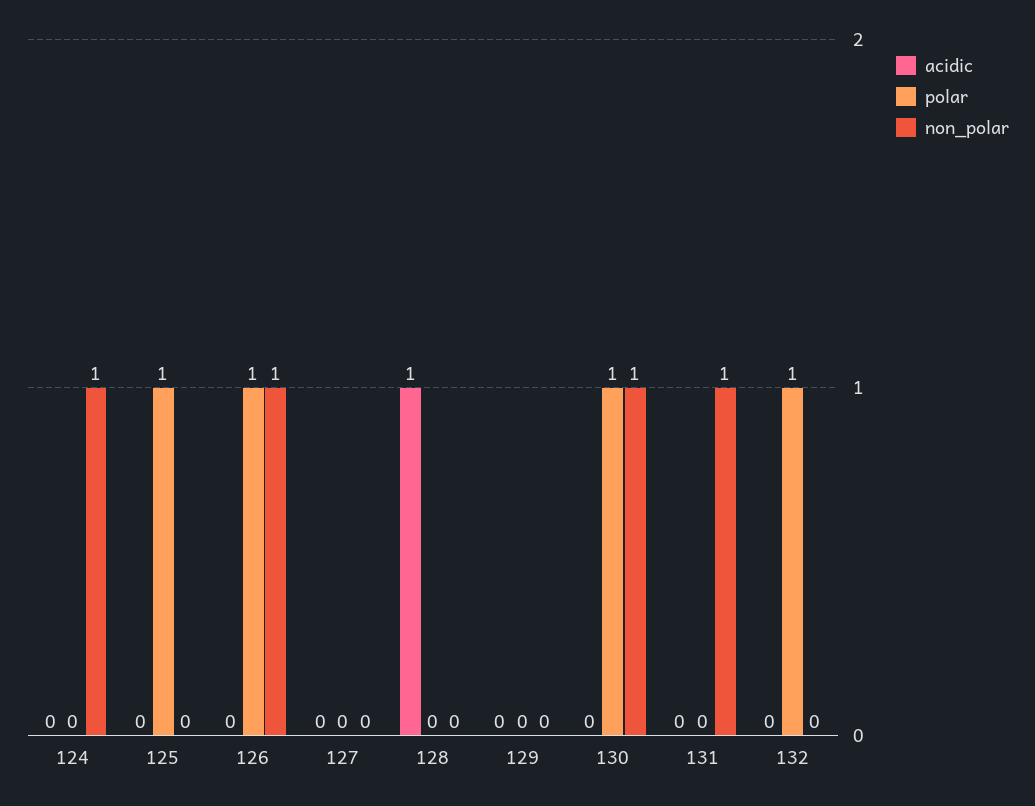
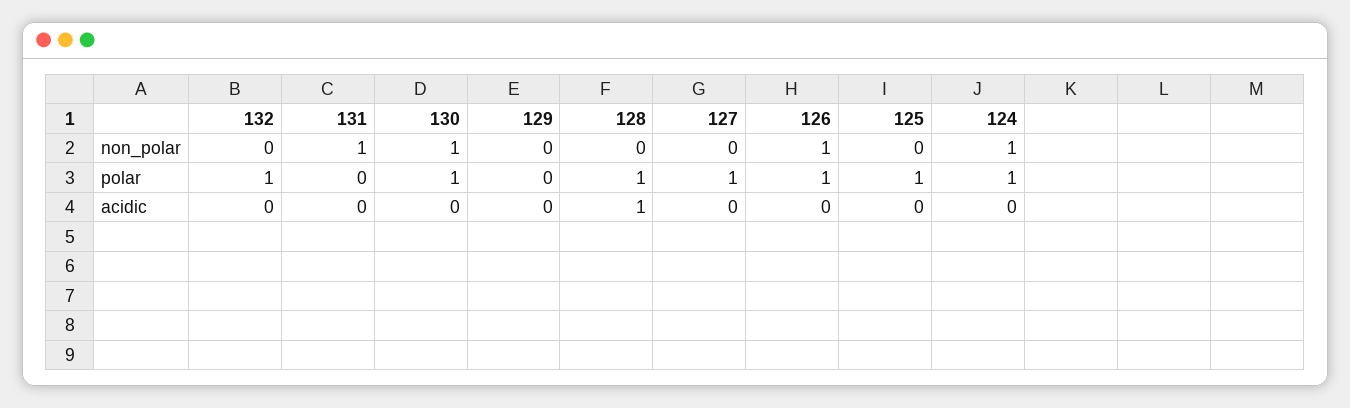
polar, 124: 0 -> 1
polar, 127: 0 -> 1
polar, 128: 0 -> 1

